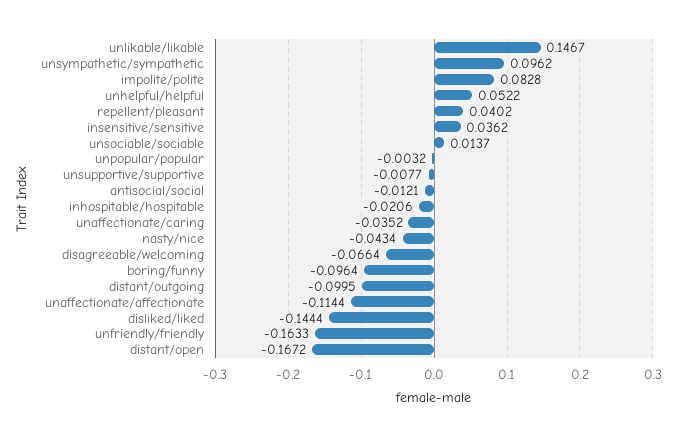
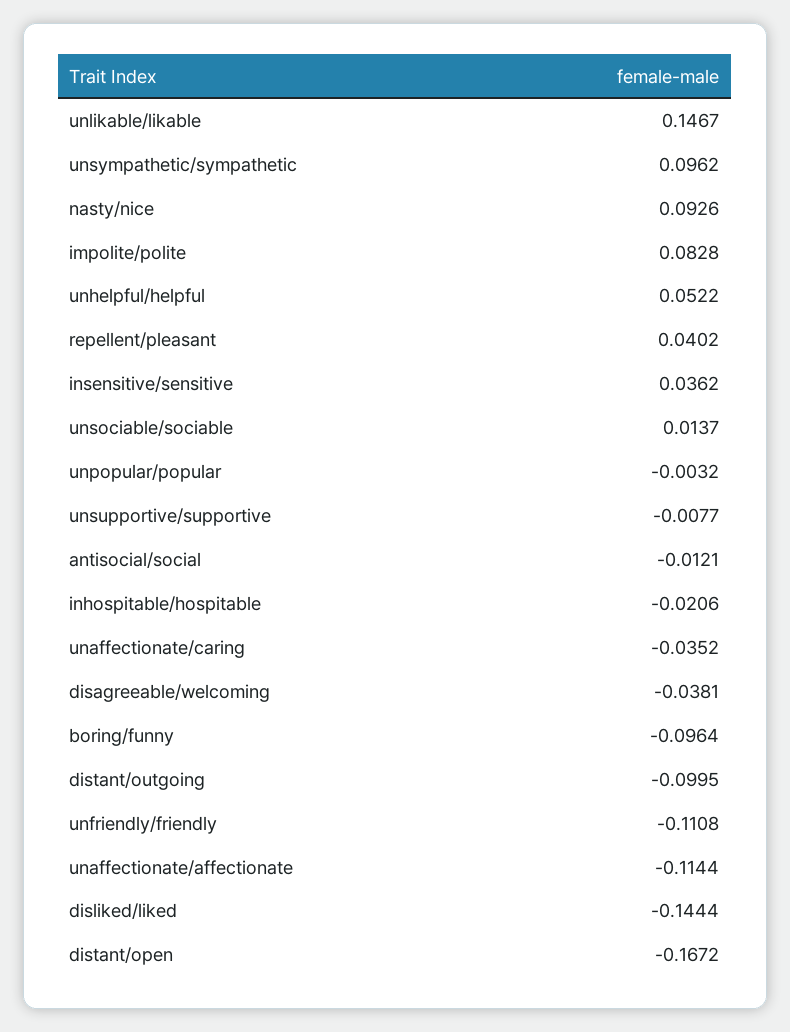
nasty/nice: -0.0434 -> 0.0926
disagreeable/welcoming: -0.0664 -> -0.0381
unfriendly/friendly: -0.1633 -> -0.1108

